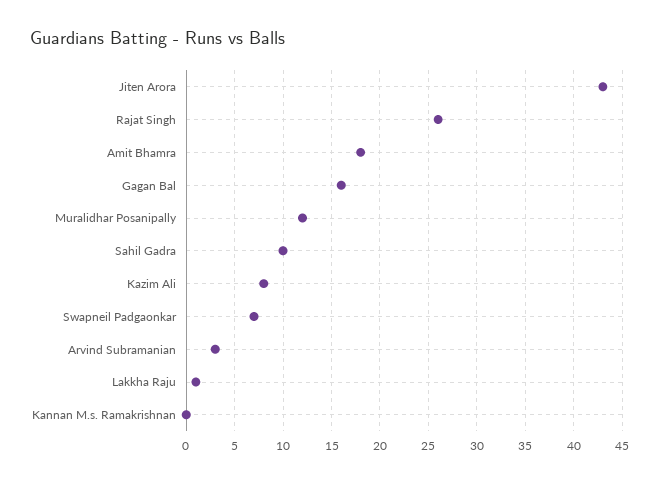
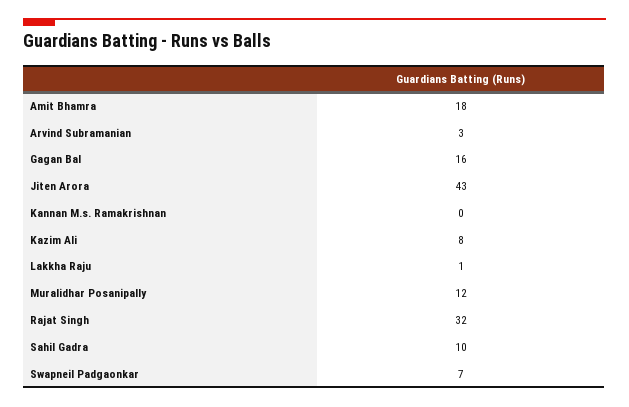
Rajat Singh: 26 -> 32

